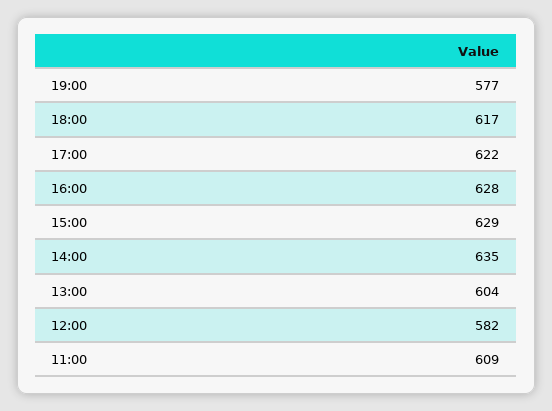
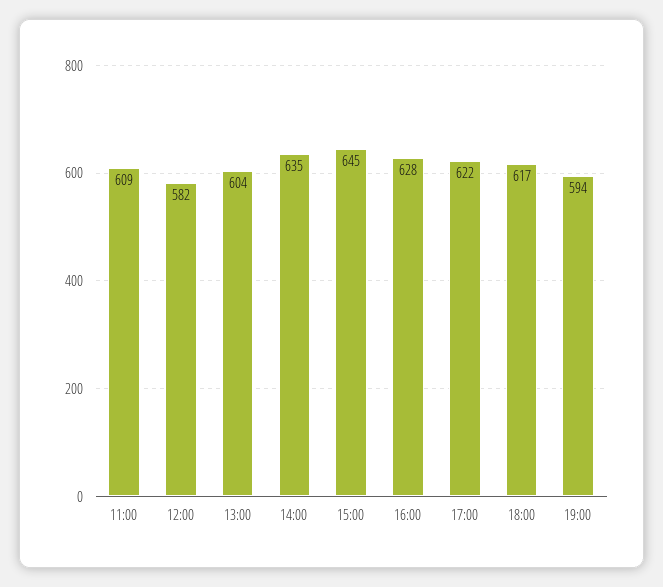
19:00: 577 -> 594
15:00: 629 -> 645

